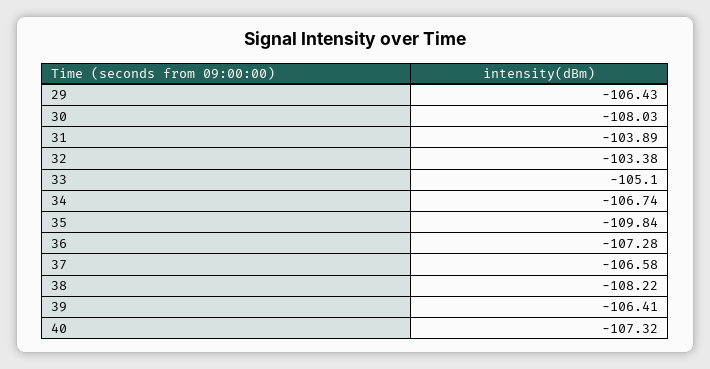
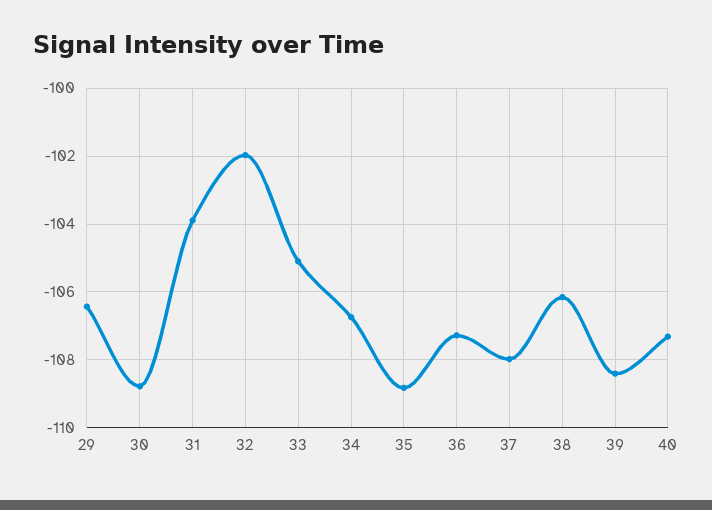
30: -108.03 -> -108.8
32: -103.38 -> -102
35: -109.84 -> -108.8
37: -106.58 -> -108
38: -108.22 -> -106.2
39: -106.41 -> -108.4

